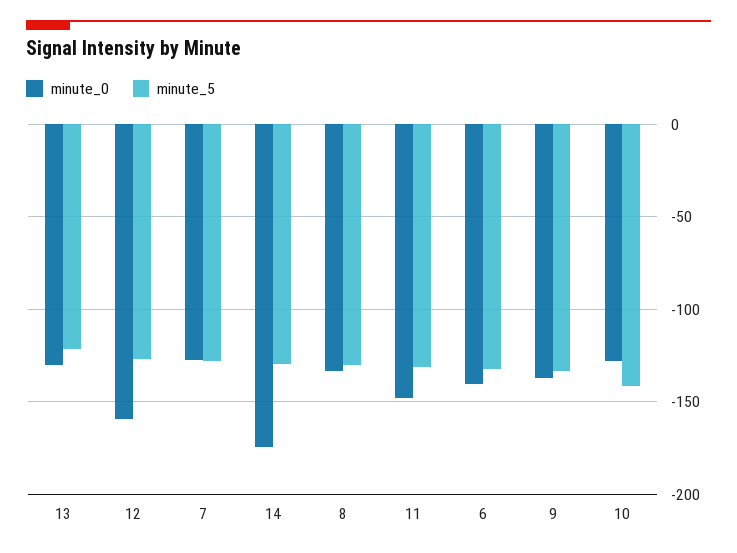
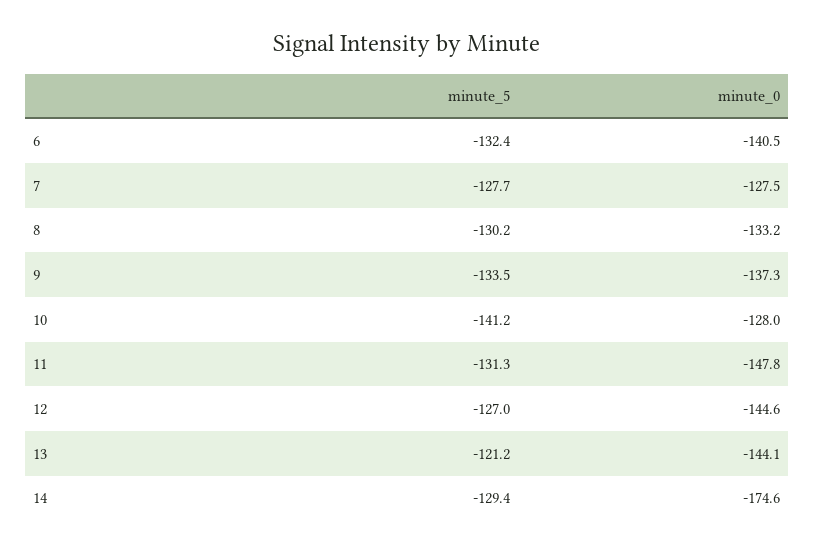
minute_0, 13: -130 -> -144.1
minute_0, 12: -160 -> -144.6

